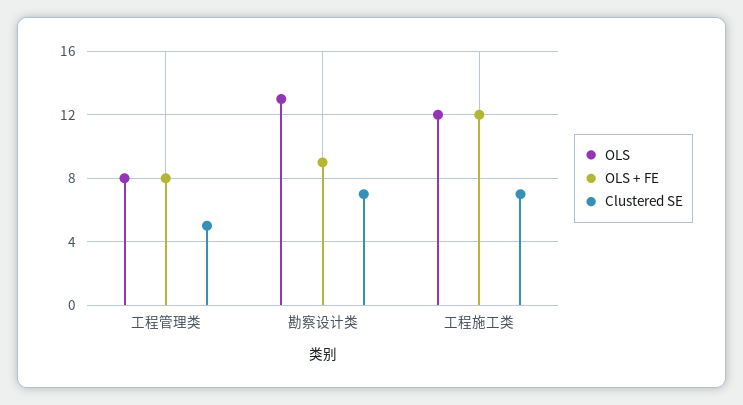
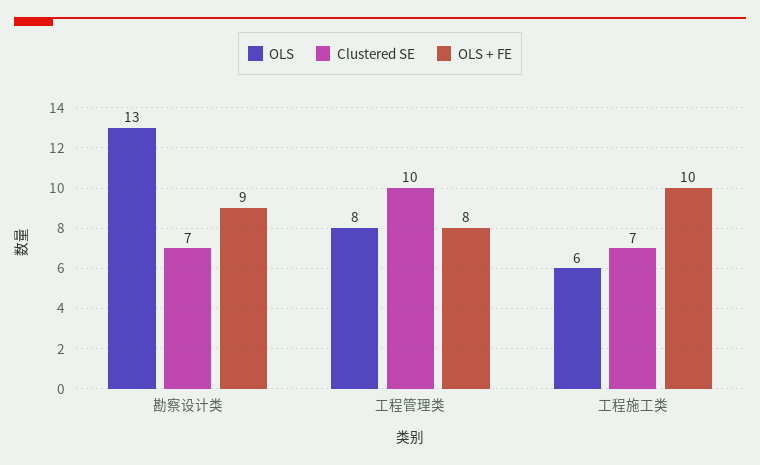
Clustered SE, 工程管理类: 5 -> 10
OLS, 工程施工类: 12 -> 6
OLS + FE, 工程施工类: 12 -> 10

